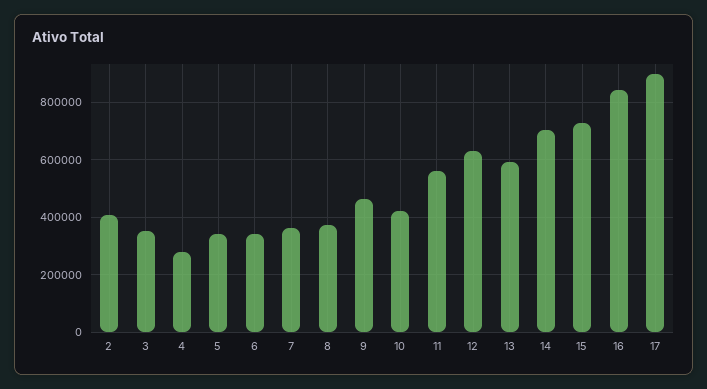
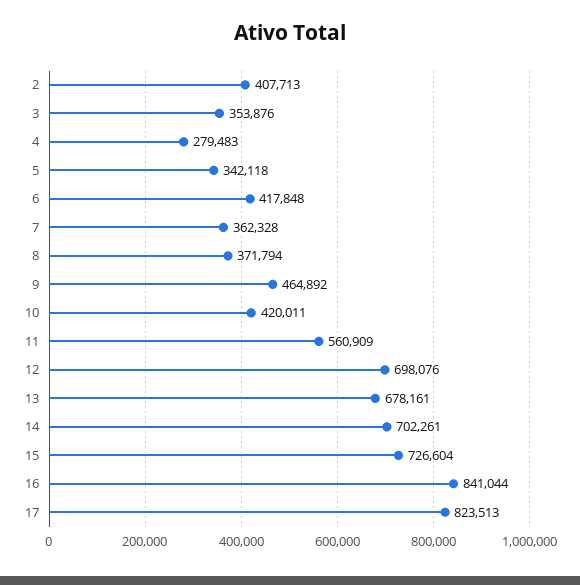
6: 350000 -> 417848
12: 625000 -> 698076
13: 600000 -> 678161
17: 900000 -> 823513

